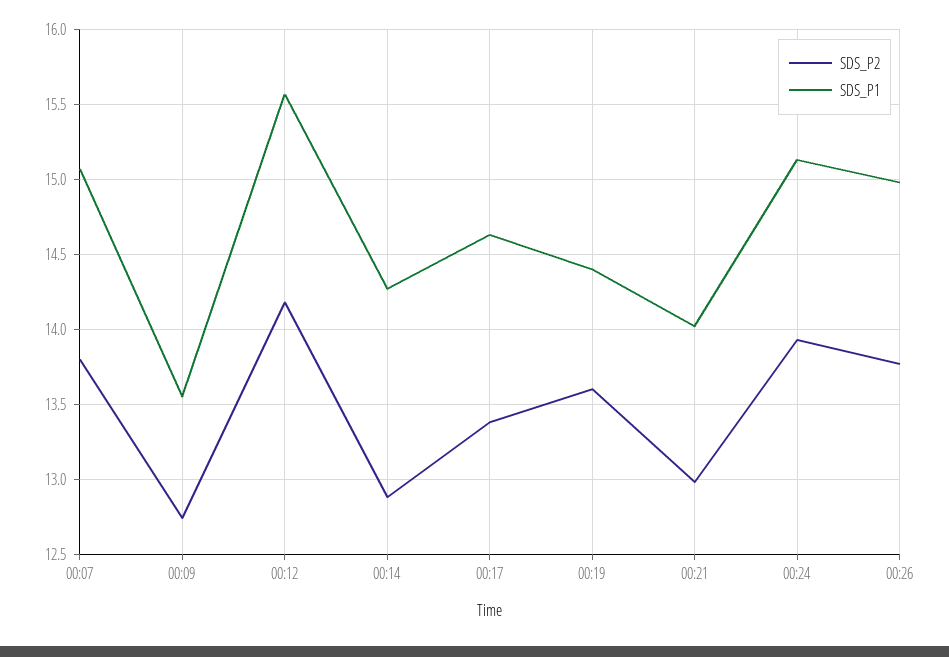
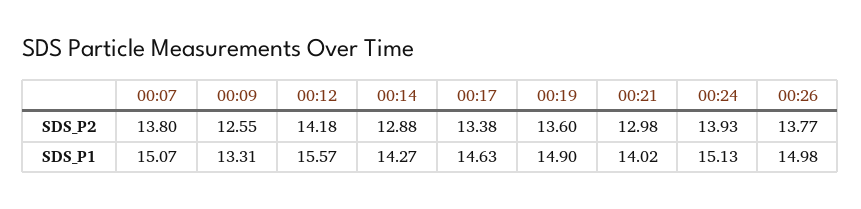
SDS_P2, 00:09: 12.75 -> 12.55
SDS_P1, 00:09: 13.55 -> 13.31
SDS_P1, 00:19: 14.4 -> 14.9

